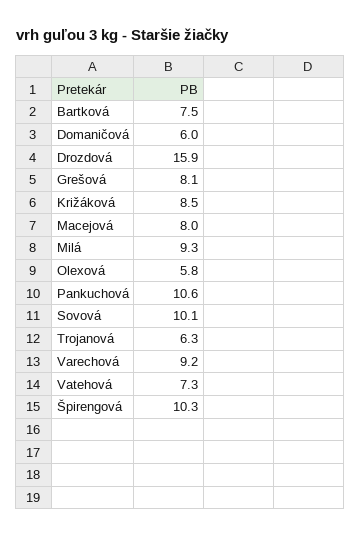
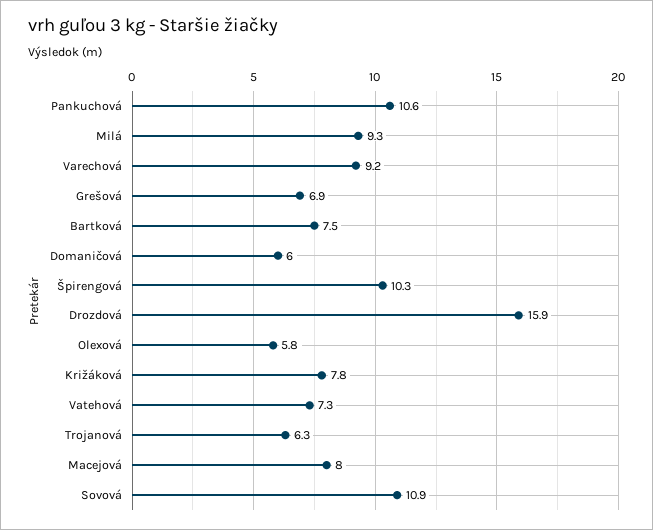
Grešová: 8.1 -> 6.9
Križáková: 8.5 -> 7.8
Sovová: 10.1 -> 10.9

